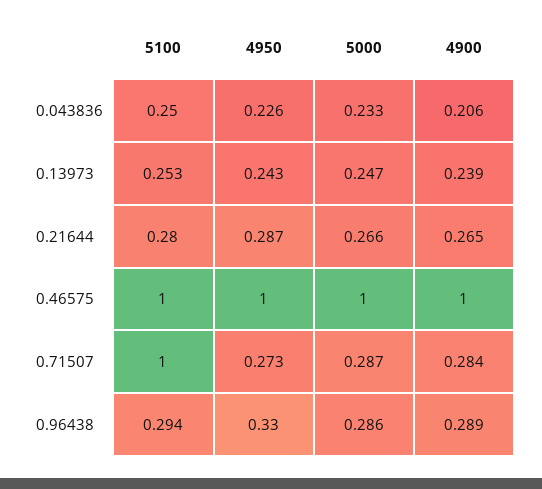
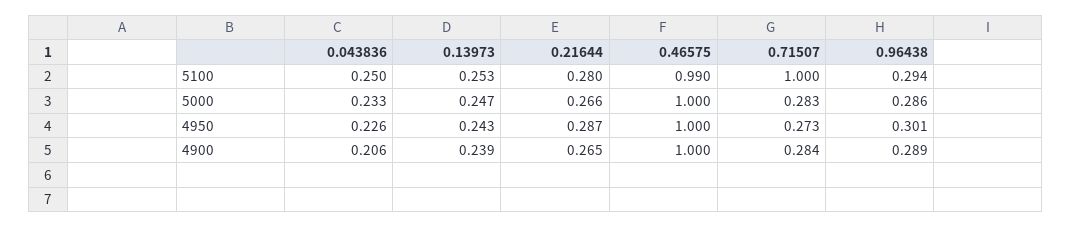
5100, 0.46575: 1 -> 0.99
5000, 0.71507: 0.287 -> 0.283
4950, 0.96438: 0.33 -> 0.301

